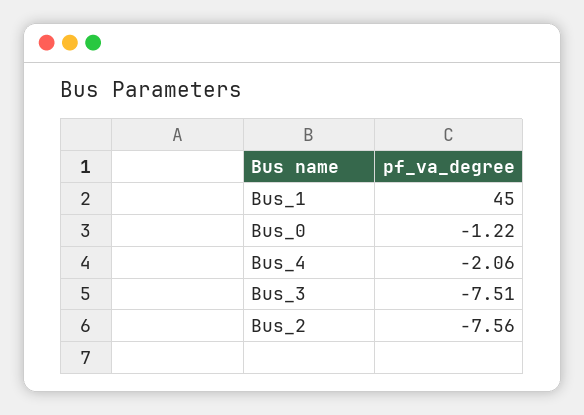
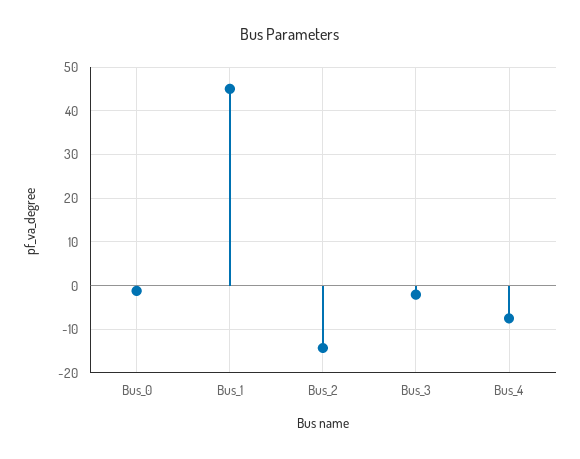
Bus_4: -2.06 -> -8
Bus_3: -7.51 -> -2
Bus_2: -7.56 -> -14

